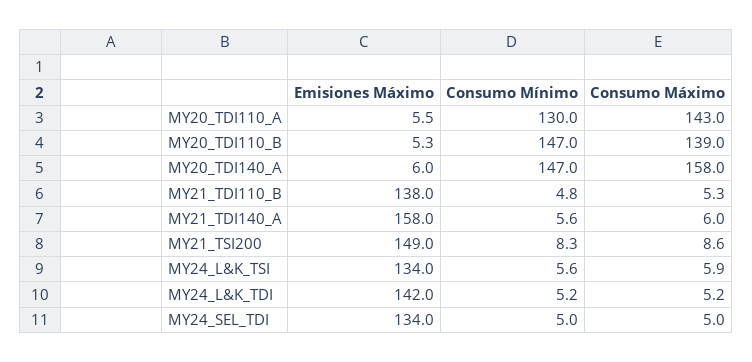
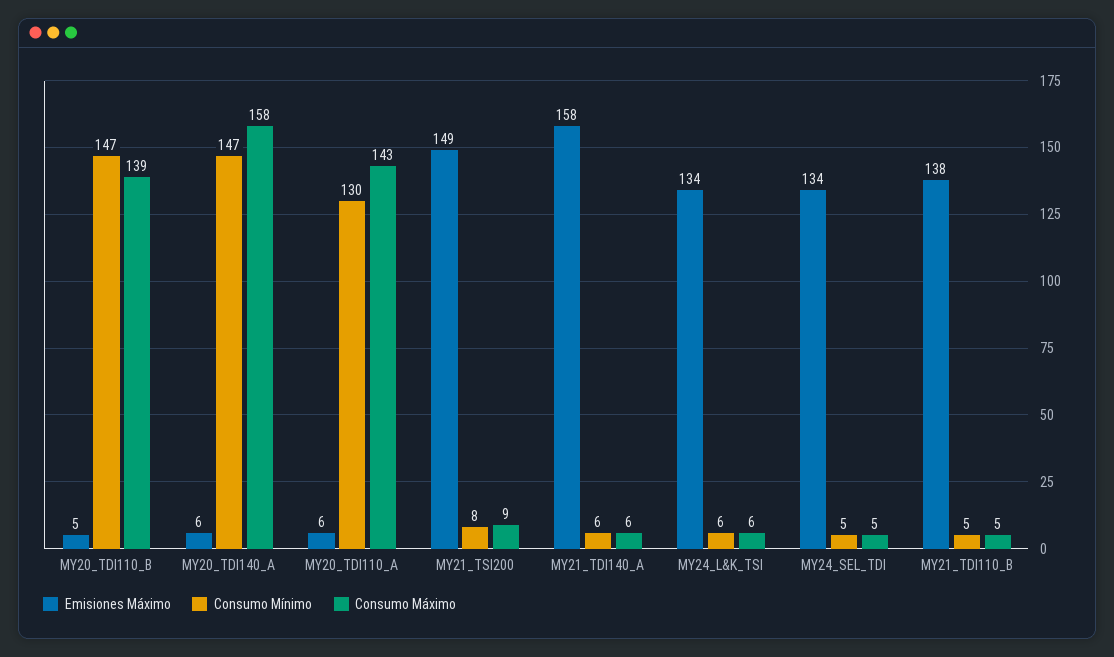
Emisiones Máximo, MY24_L&K_TDI: 142 -> none
Consumo Mínimo, MY24_L&K_TDI: 5.2 -> none
Consumo Máximo, MY24_L&K_TDI: 5.2 -> none

